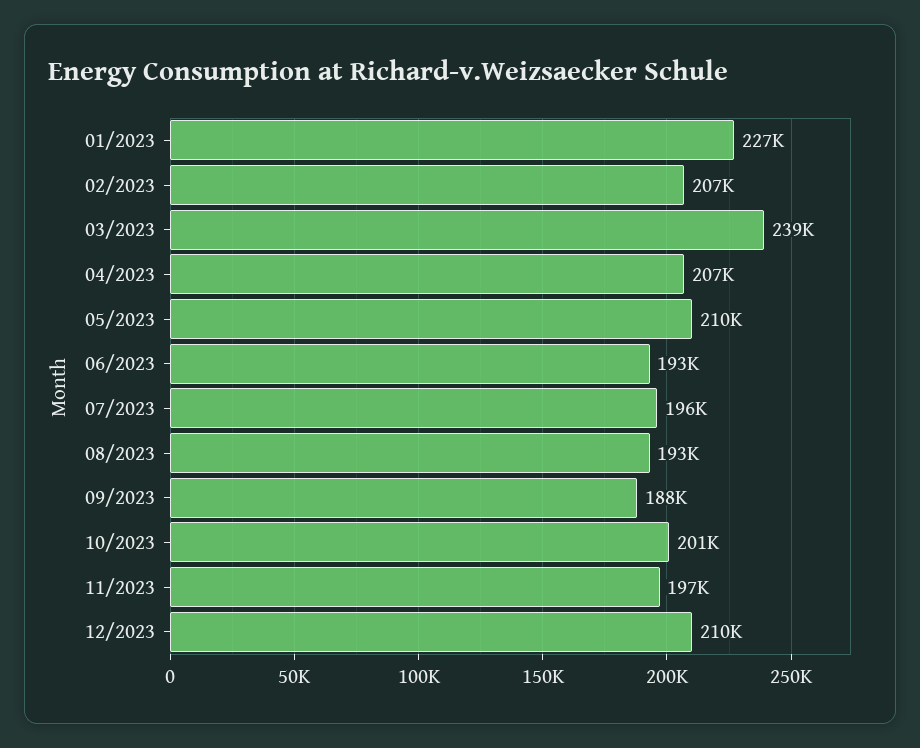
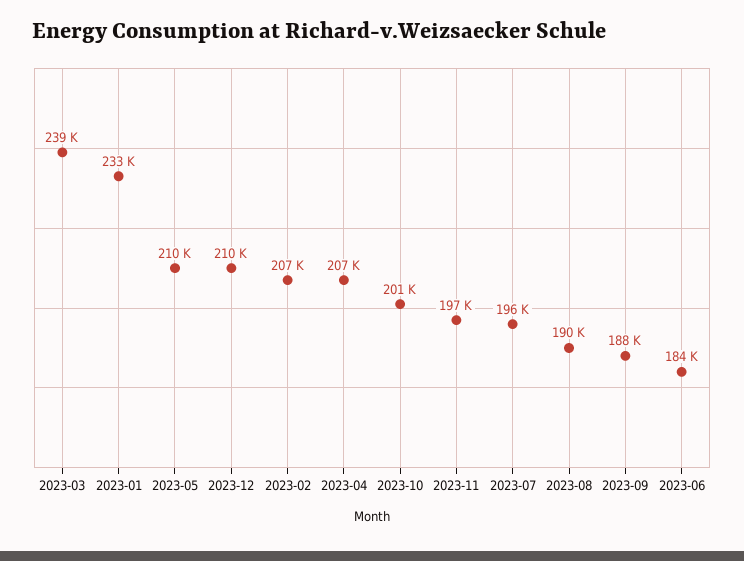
01/2023: 227000 -> 233000
06/2023: 193000 -> 184000
08/2023: 193000 -> 190000

